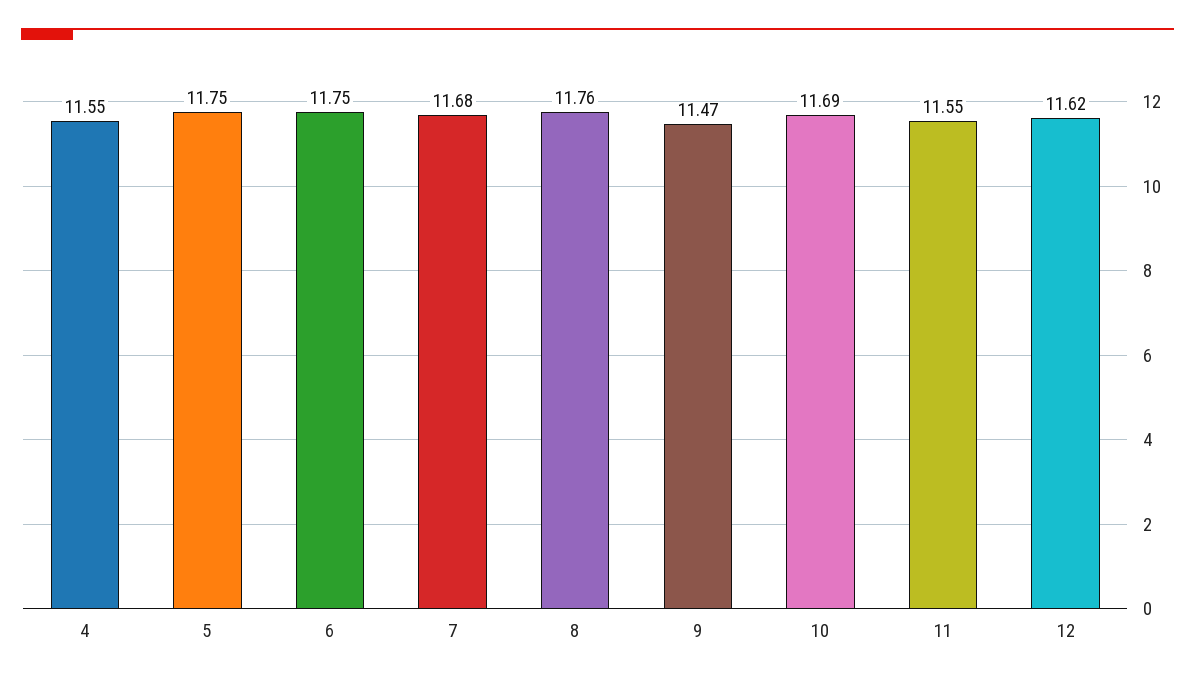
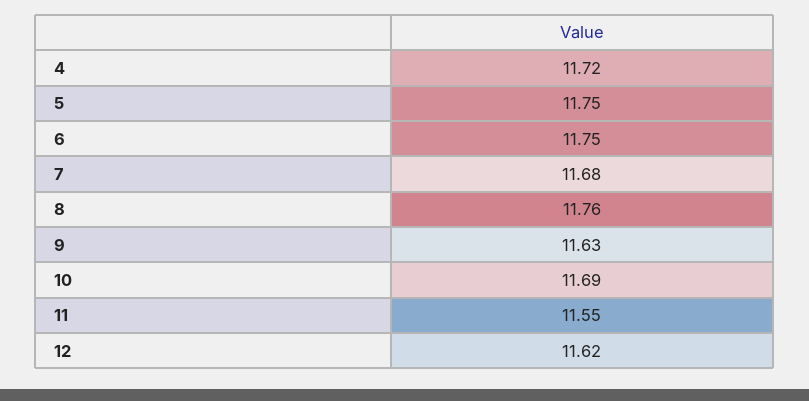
4: 11.55 -> 11.72
9: 11.47 -> 11.63

